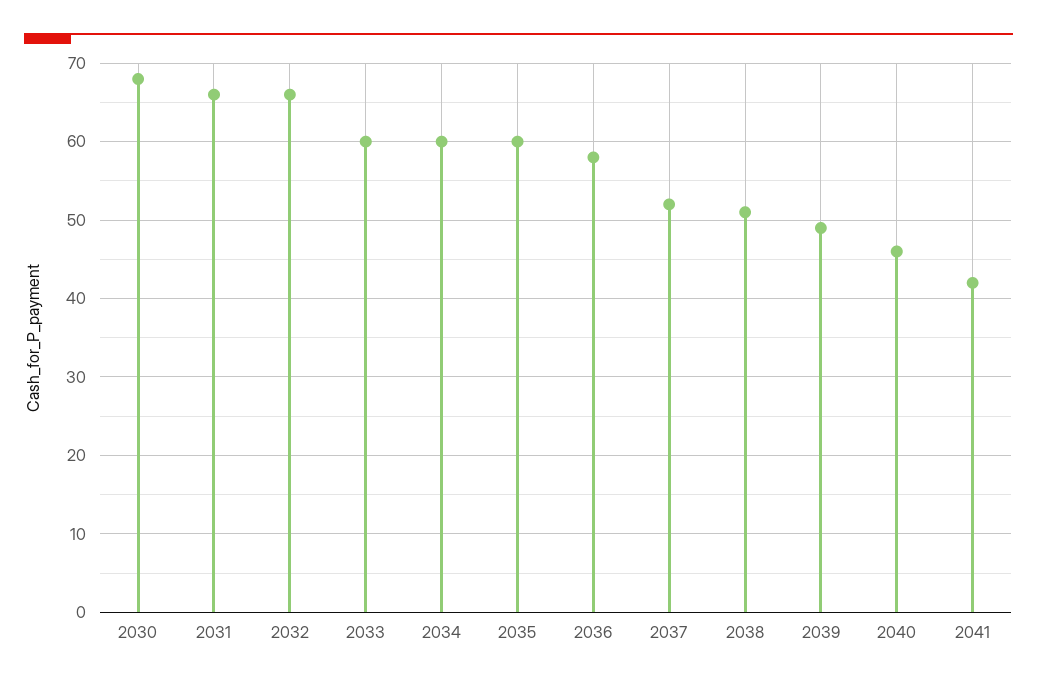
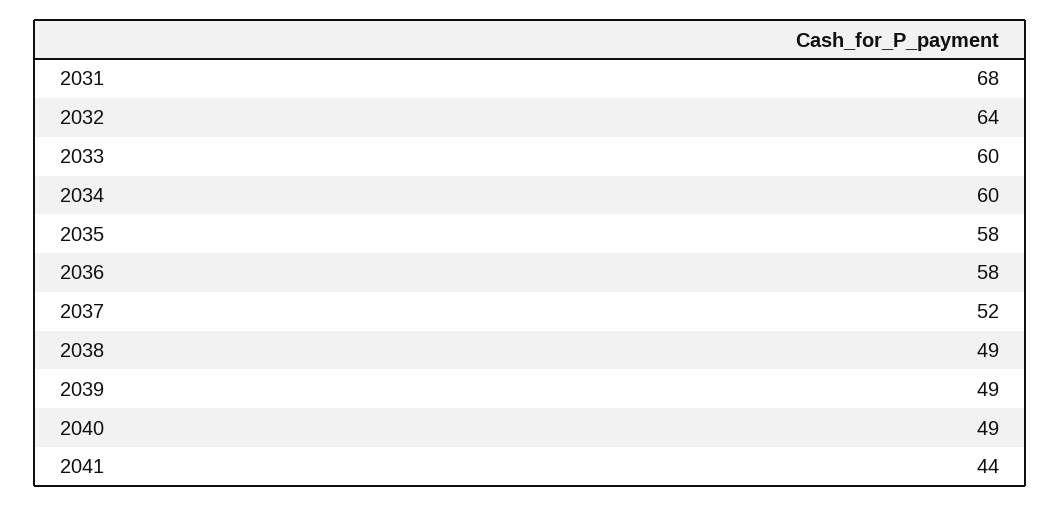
2030: 68 -> none
2031: 66 -> 68
2032: 66 -> 64
2035: 60 -> 58
2038: 51 -> 49
2040: 46 -> 49
2041: 42 -> 44

